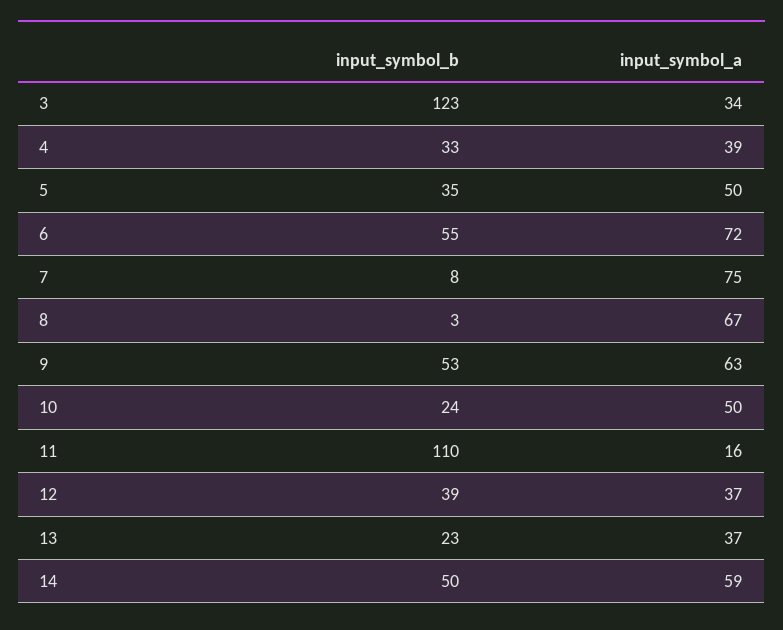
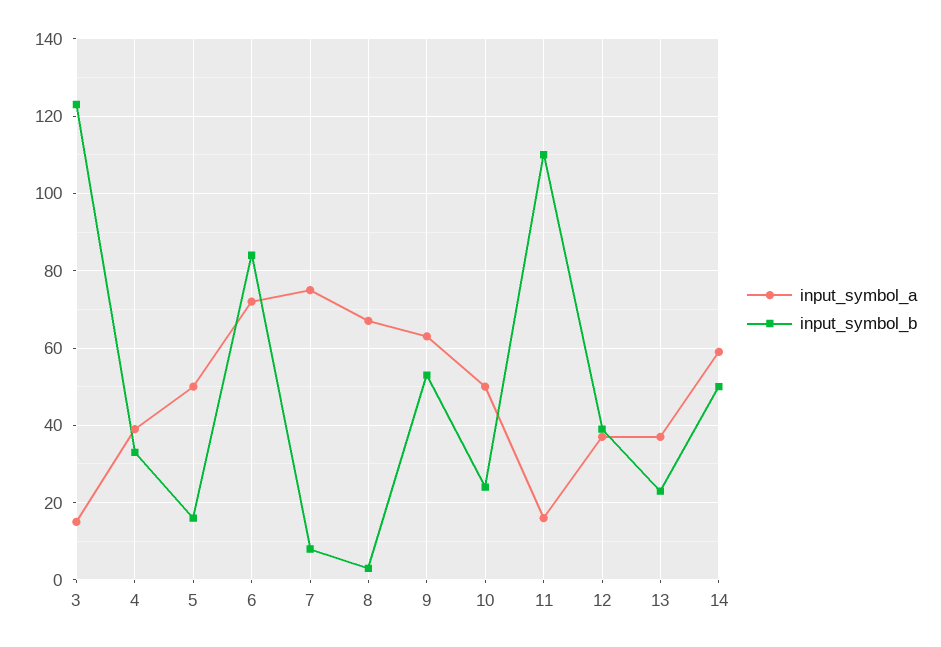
input_symbol_a, 3: 34 -> 15
input_symbol_b, 5: 35 -> 15
input_symbol_b, 6: 55 -> 85

